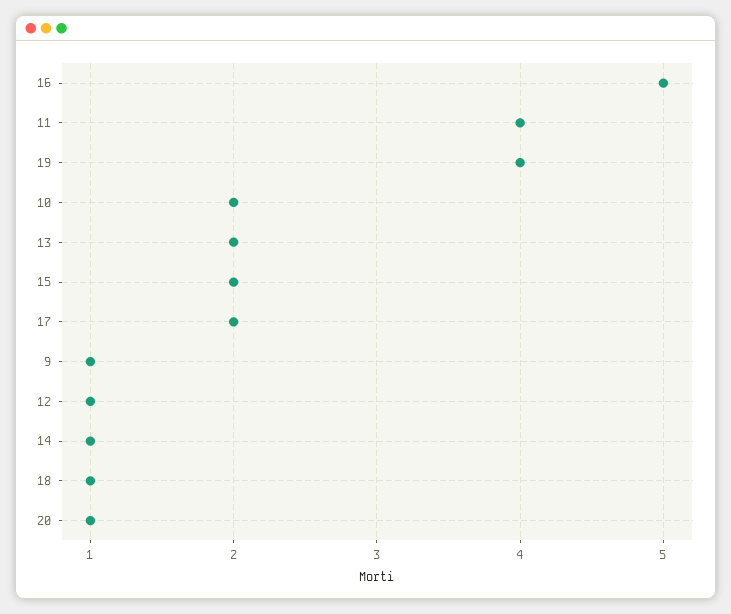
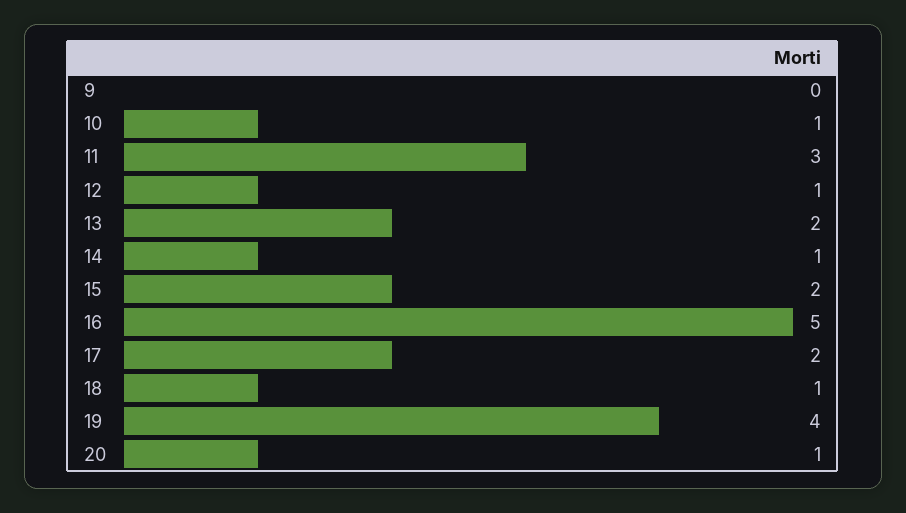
11: 4 -> 3
10: 2 -> 1
9: 1 -> 0

